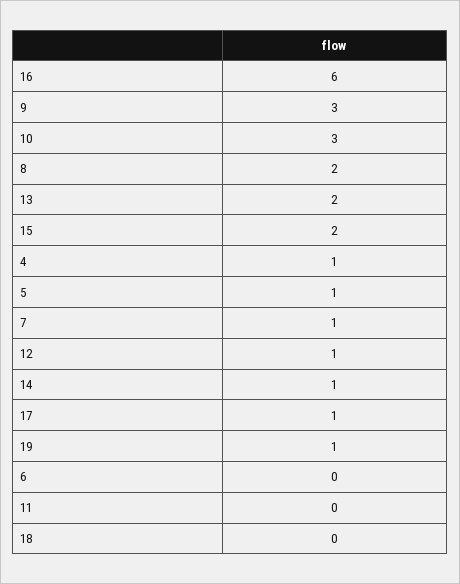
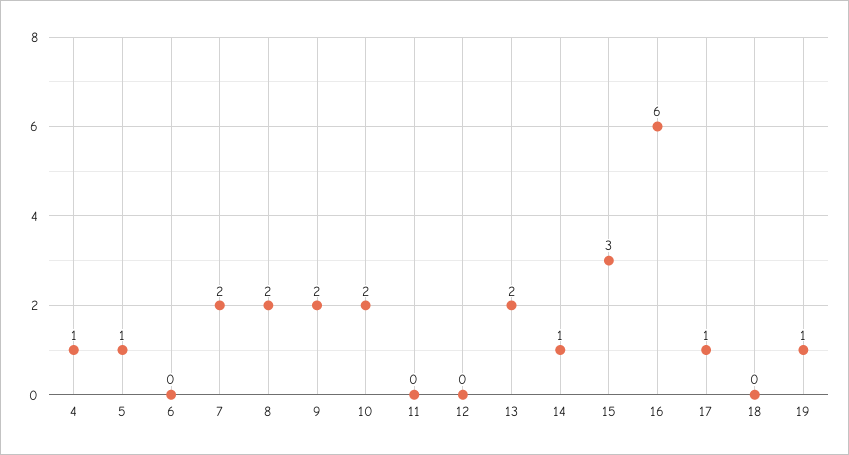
9: 3 -> 2
10: 3 -> 2
15: 2 -> 3
7: 1 -> 2
12: 1 -> 0

